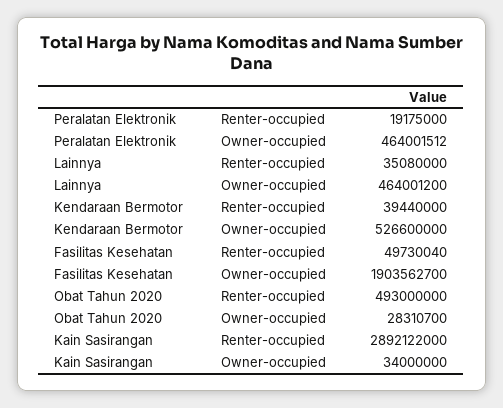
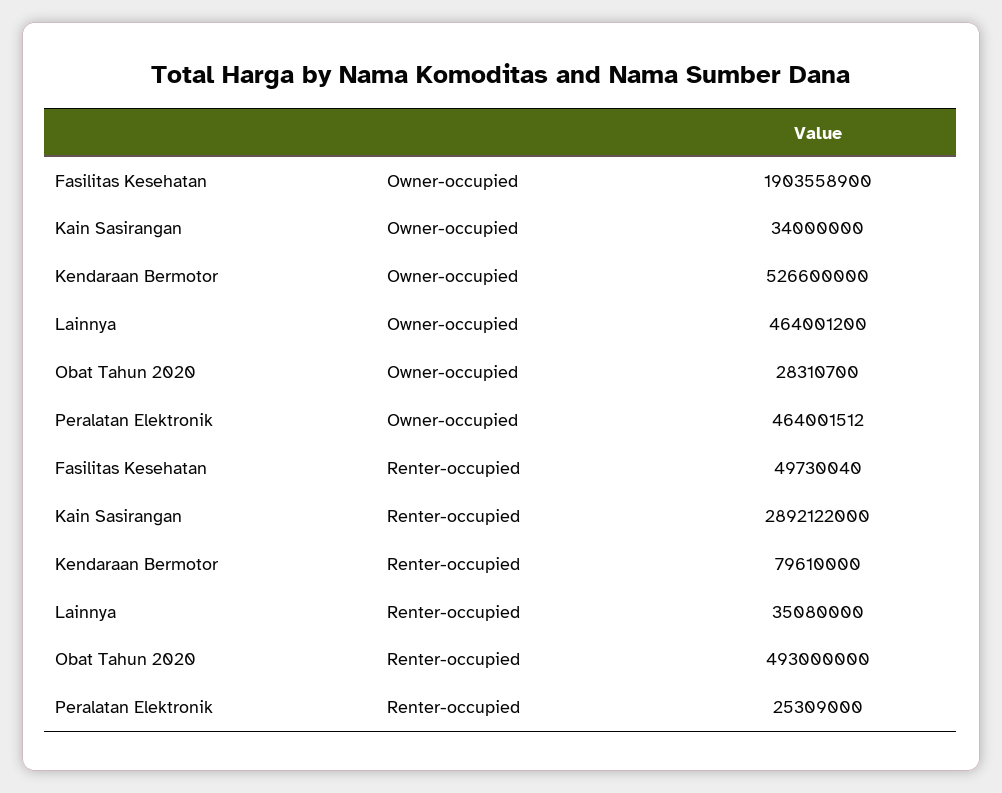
Peralatan Elektronik, Renter-occupied: 19175000 -> 25309000
Kendaraan Bermotor, Renter-occupied: 39440000 -> 79610000
Fasilitas Kesehatan, Owner-occupied: 1903562700 -> 1903558900

